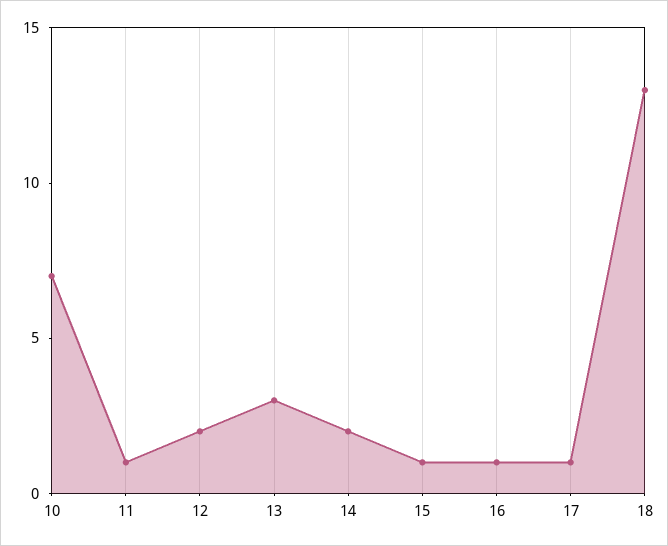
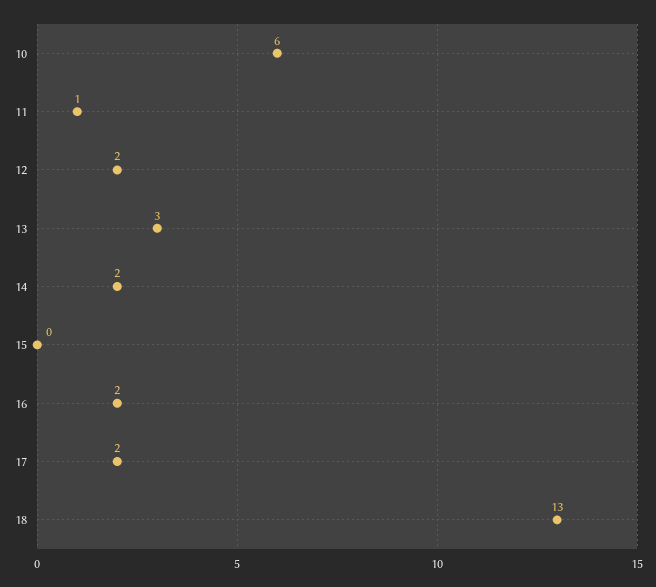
10: 7 -> 6
15: 1 -> 0
16: 1 -> 2
17: 1 -> 2

